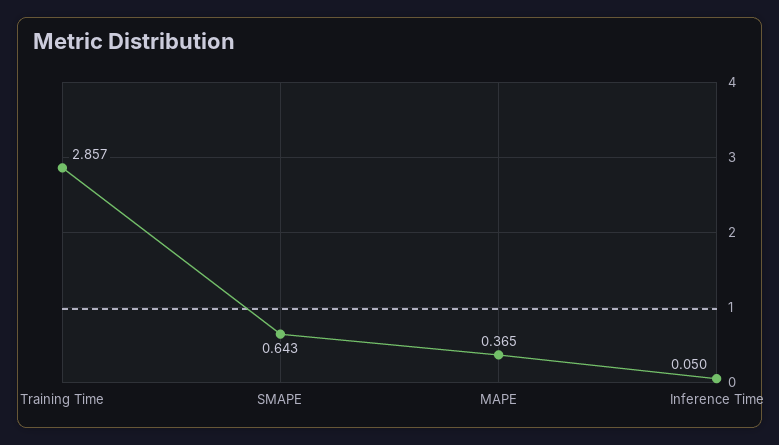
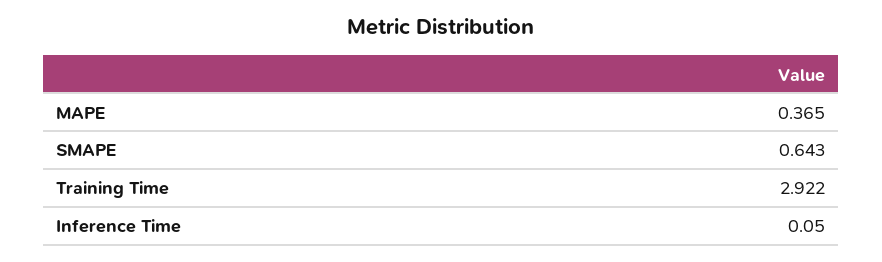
Training Time: 2.857 -> 2.922

